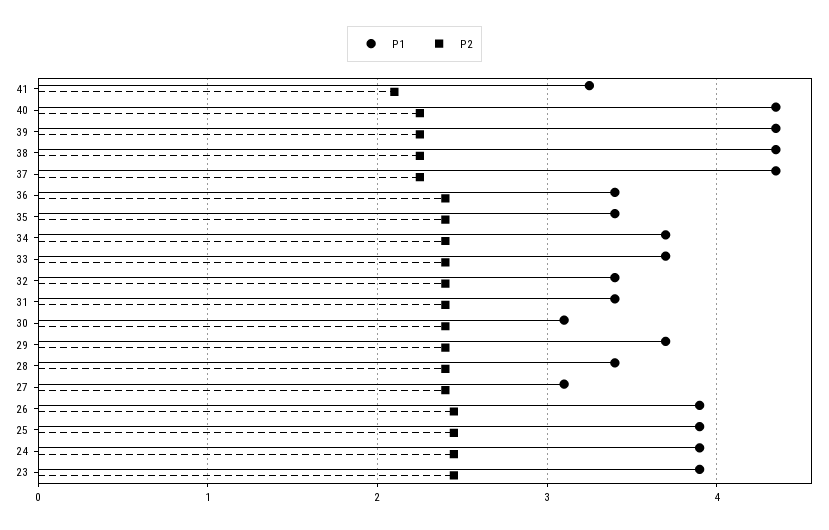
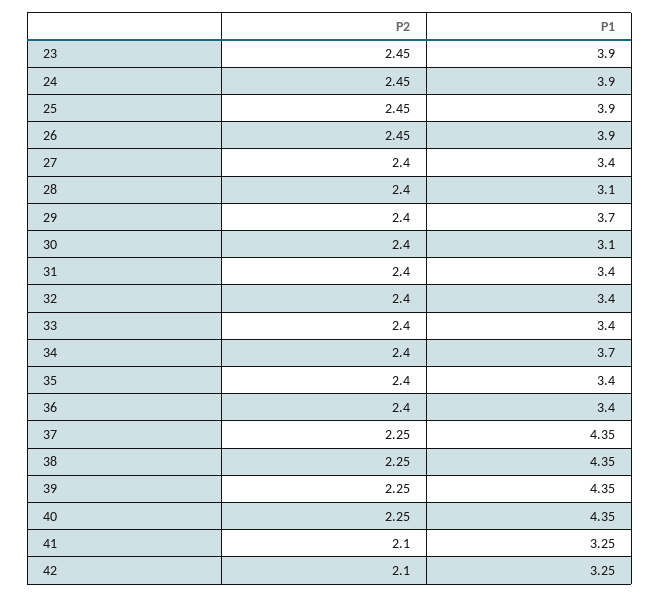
P1, 33: 3.7 -> 3.4
P1, 28: 3.4 -> 3.1
P1, 27: 3.1 -> 3.4
P2, 42: none -> 2.1
P1, 42: none -> 3.25

